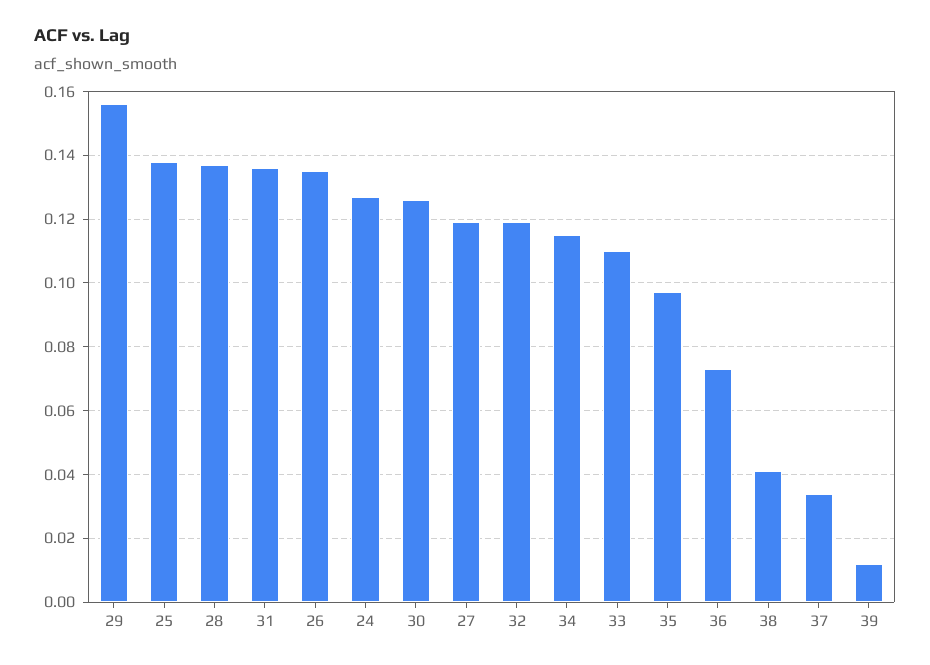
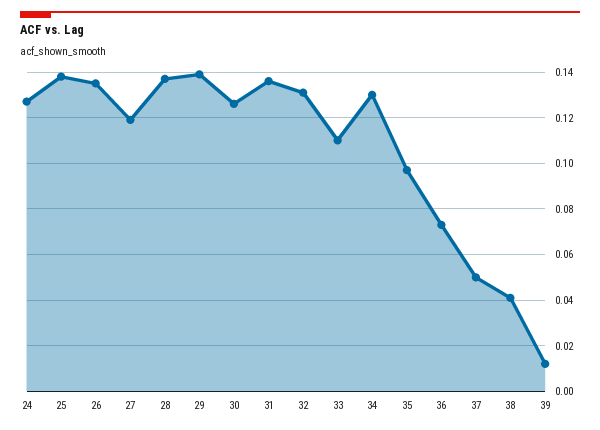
29: 0.155 -> 0.14
32: 0.12 -> 0.13
34: 0.115 -> 0.13
37: 0.035 -> 0.05

